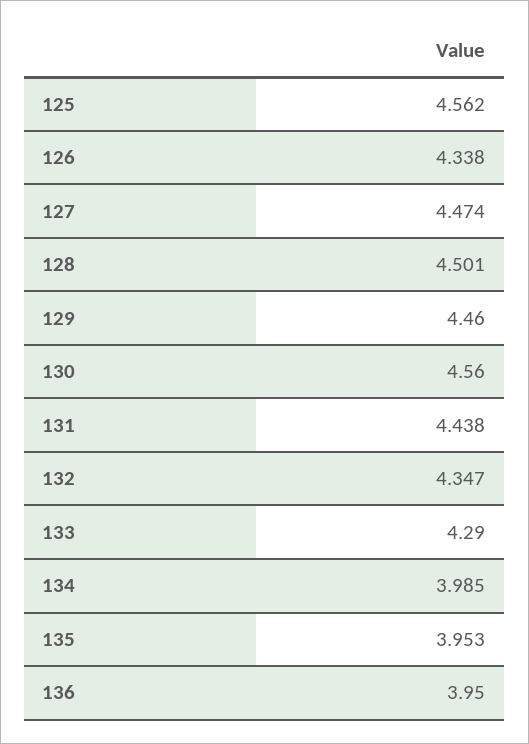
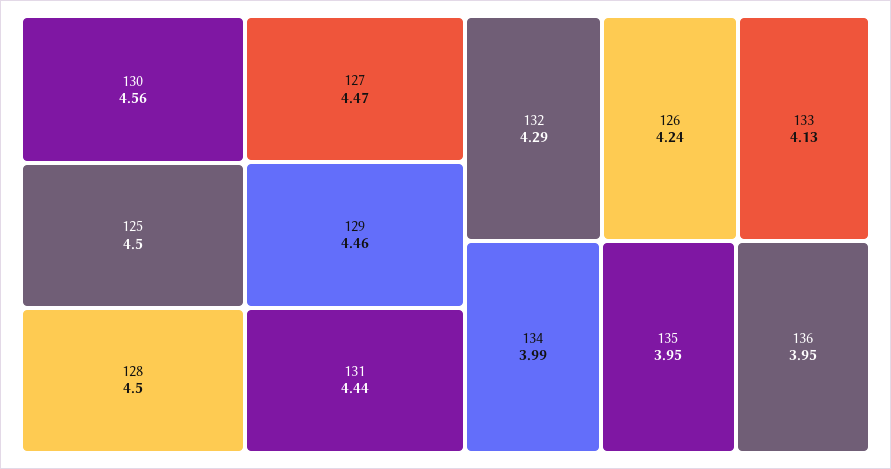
125: 4.562 -> 4.5
126: 4.338 -> 4.24
132: 4.347 -> 4.29
133: 4.29 -> 4.13

